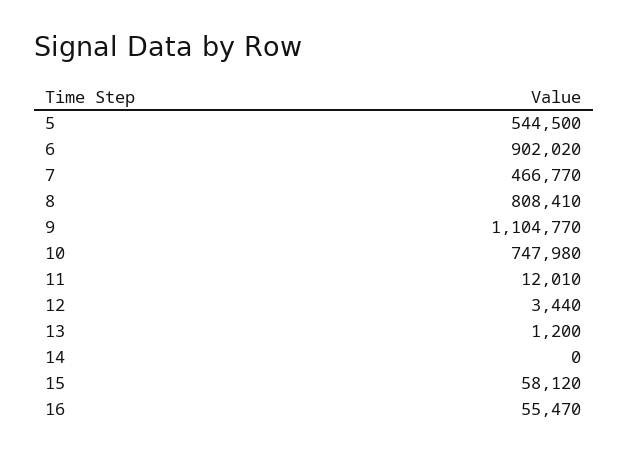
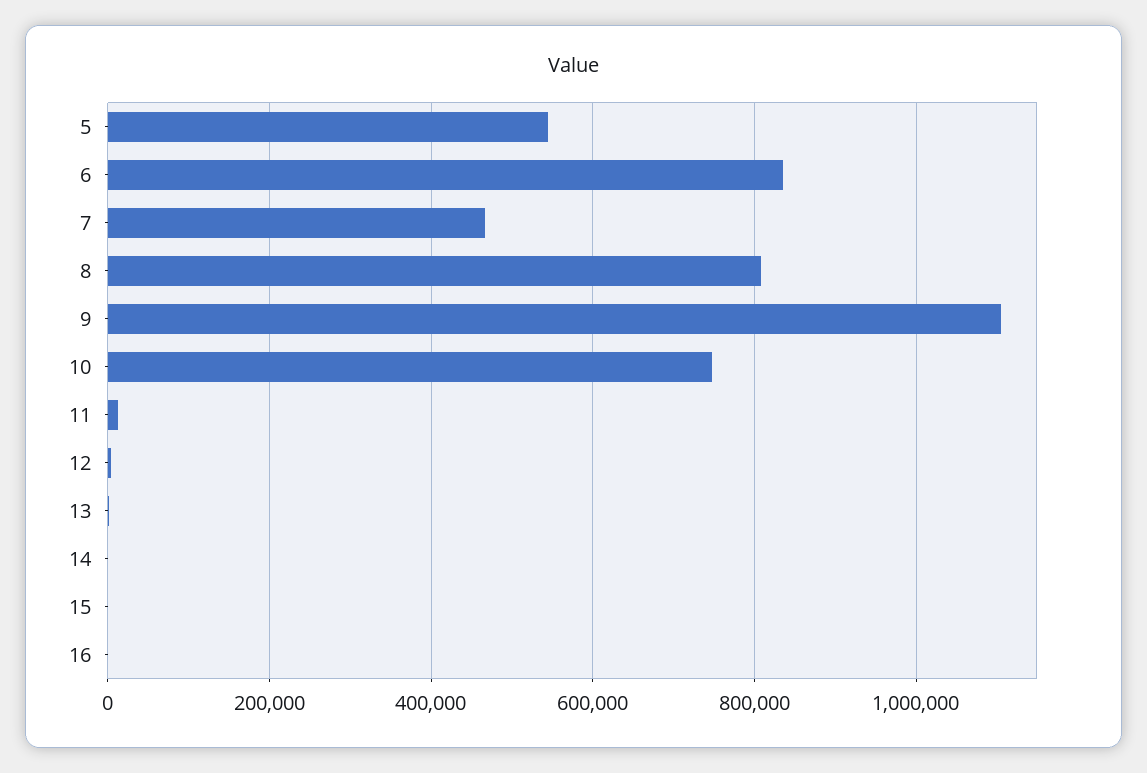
6: 902020 -> 840000
15: 58120 -> 0
16: 55470 -> 0

